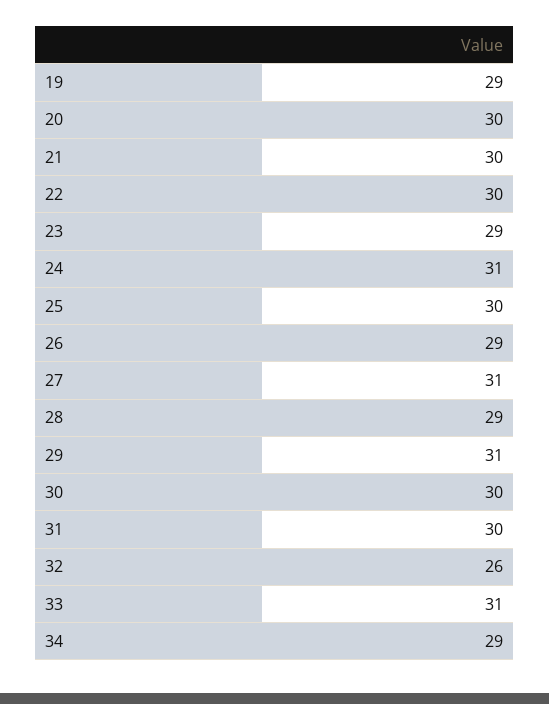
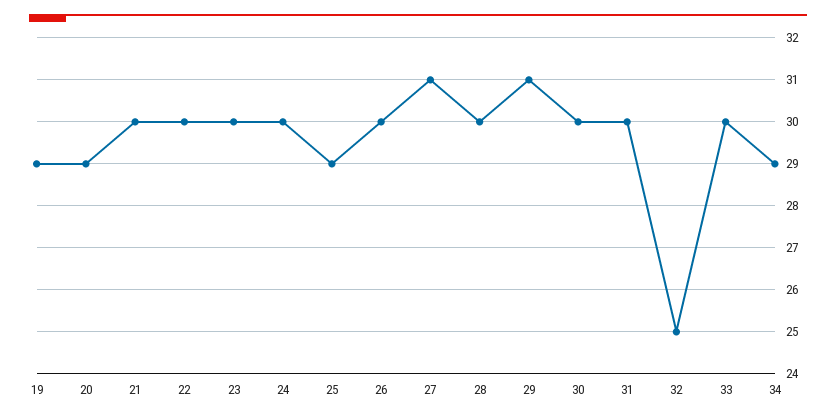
20: 30 -> 29
23: 29 -> 30
24: 31 -> 30
25: 30 -> 29
26: 29 -> 30
28: 29 -> 30
32: 26 -> 25
33: 31 -> 30

